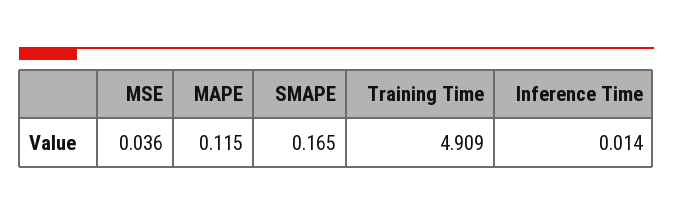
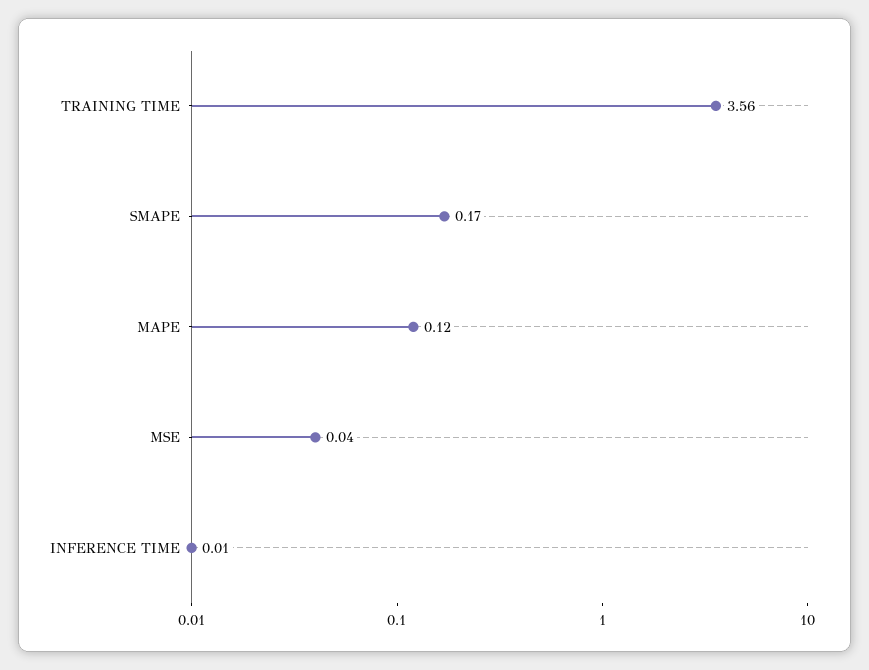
Training Time: 4.909 -> 3.56

